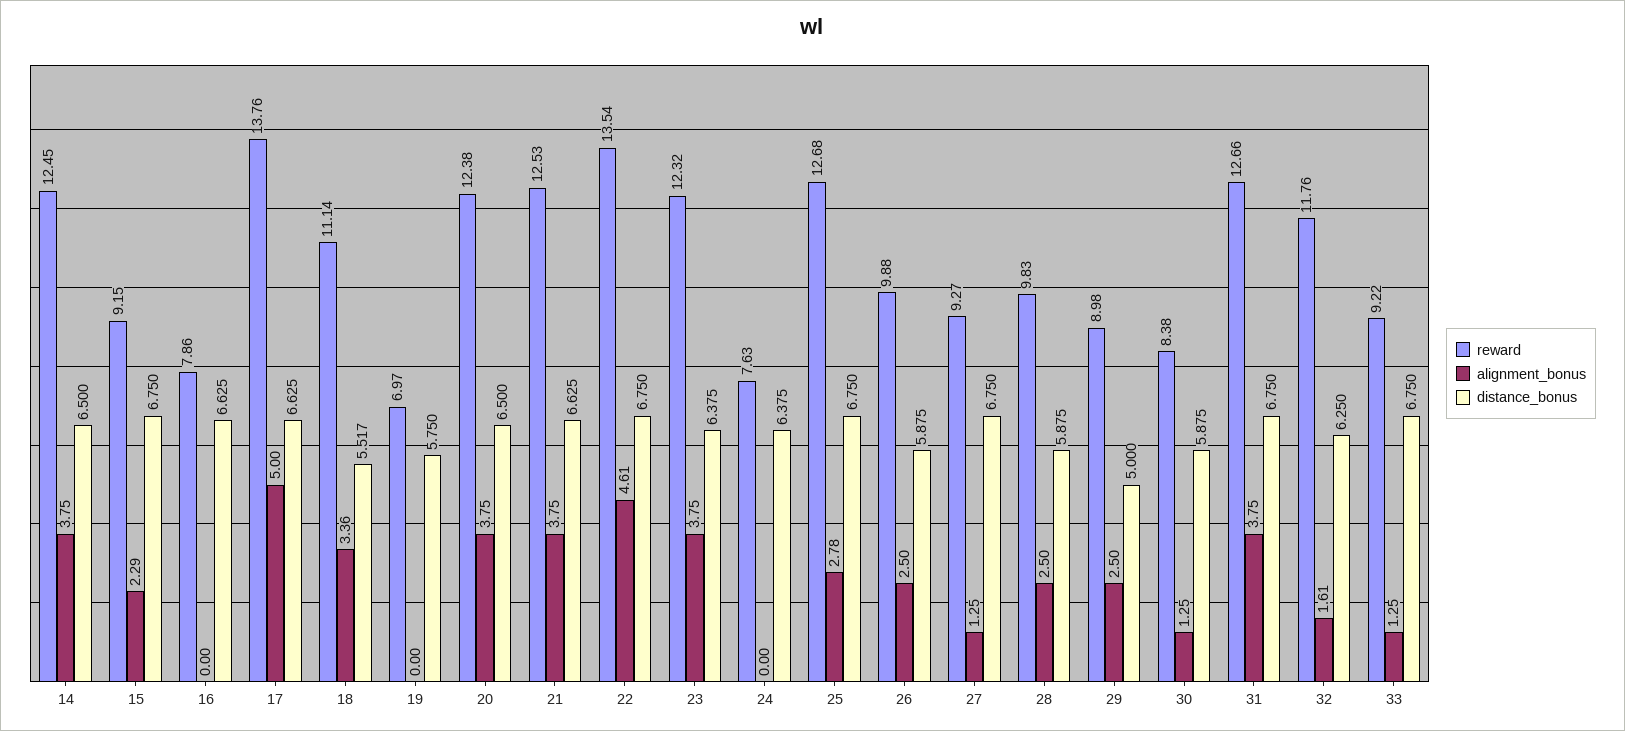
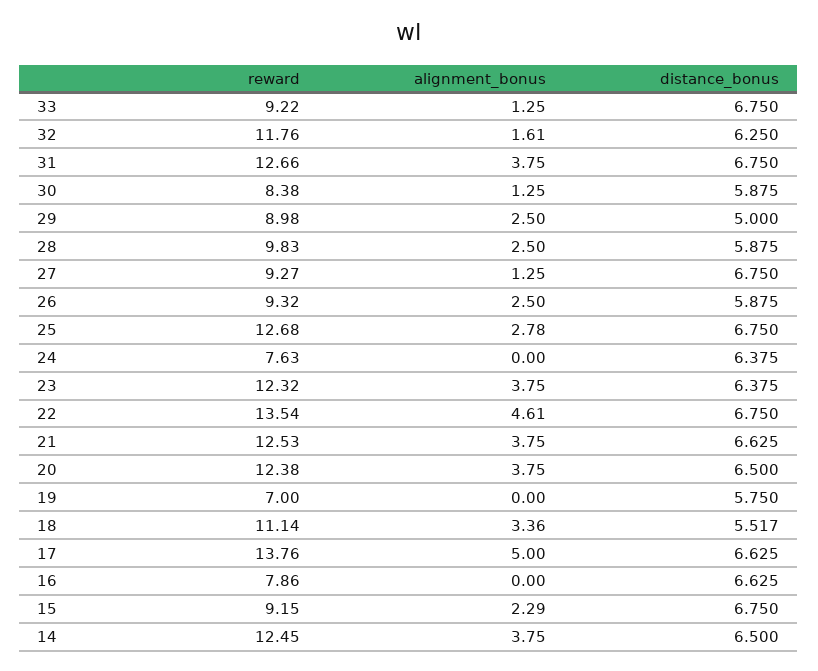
reward, 19: 6.97 -> 7
reward, 26: 9.88 -> 9.32

